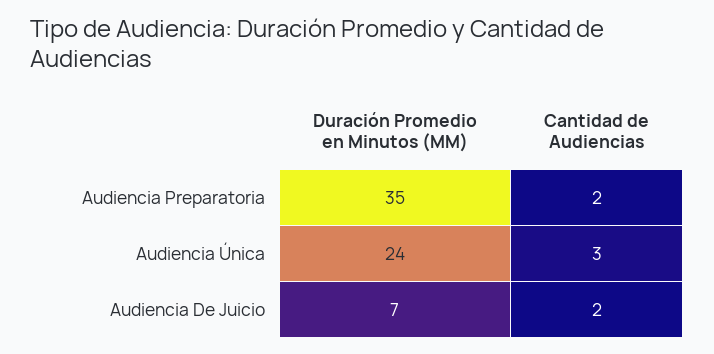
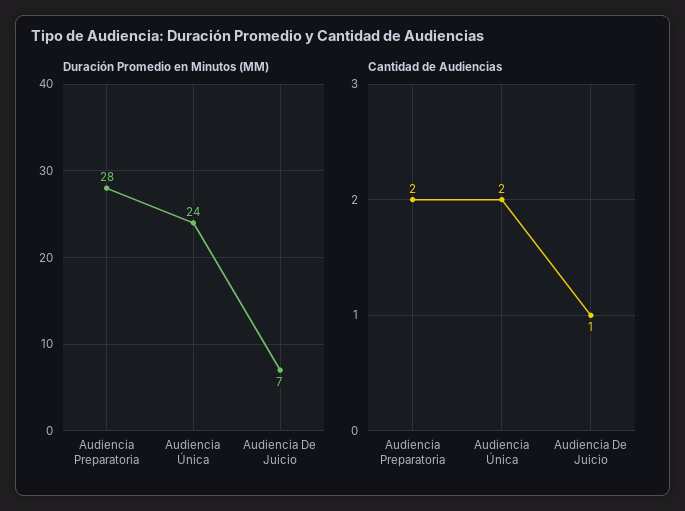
Duración Promedio en Minutos (MM), Audiencia Preparatoria: 35 -> 28
Cantidad de Audiencias, Audiencia Única: 3 -> 2
Cantidad de Audiencias, Audiencia De Juicio: 2 -> 1

